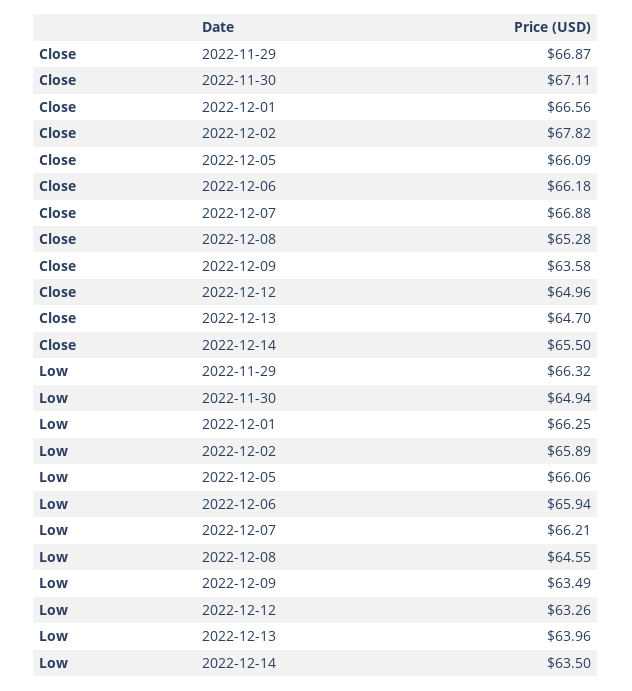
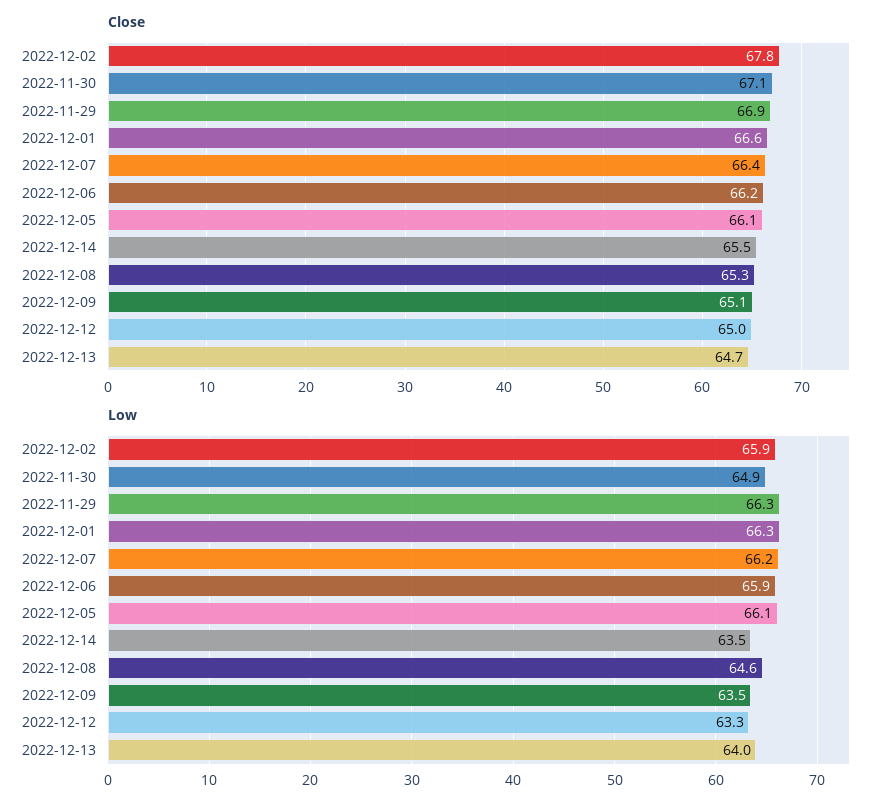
Close, 2022-12-07: 66.88 -> 66.4
Close, 2022-12-09: 63.58 -> 65.1

